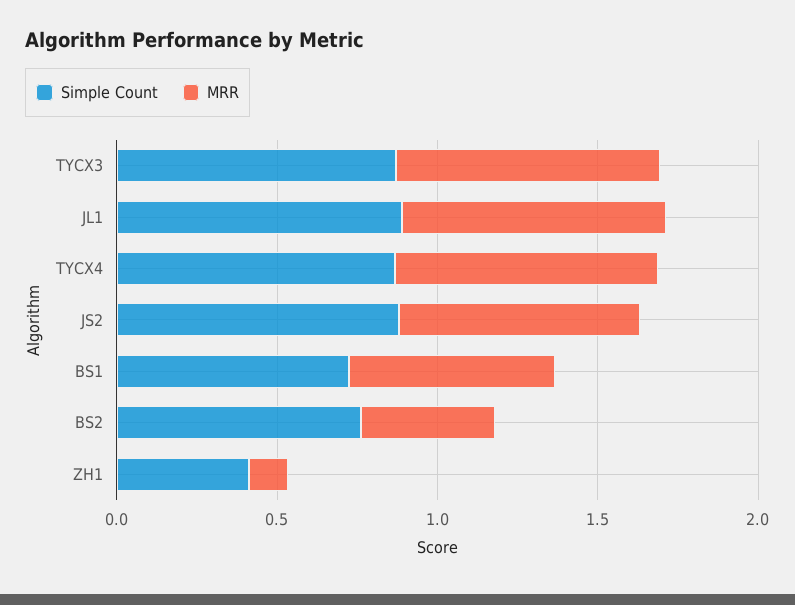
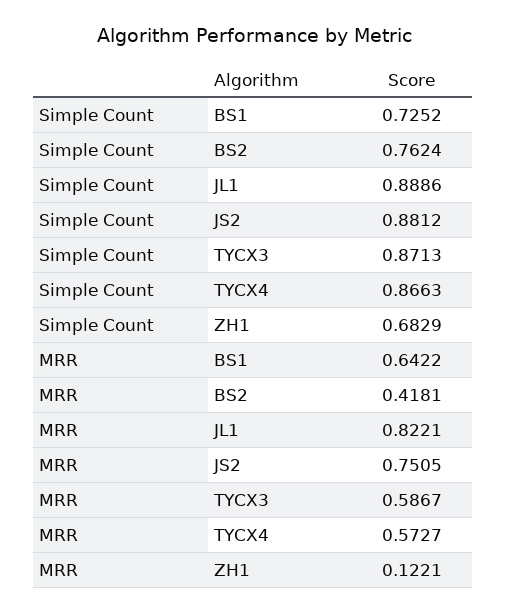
MRR, TYCX3: 0.8 -> 0.5867
MRR, TYCX4: 0.8 -> 0.5727
Simple Count, ZH1: 0.4 -> 0.6829

